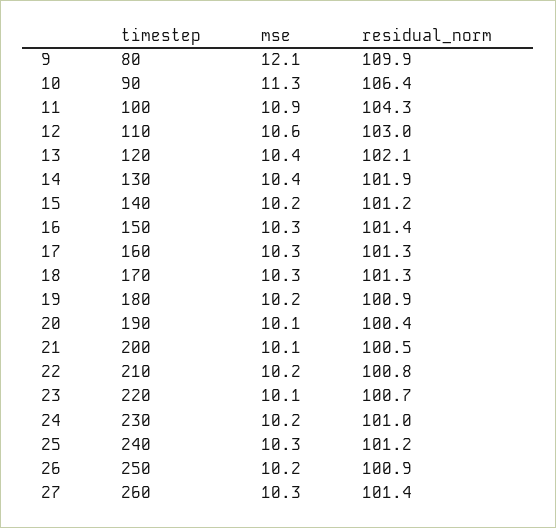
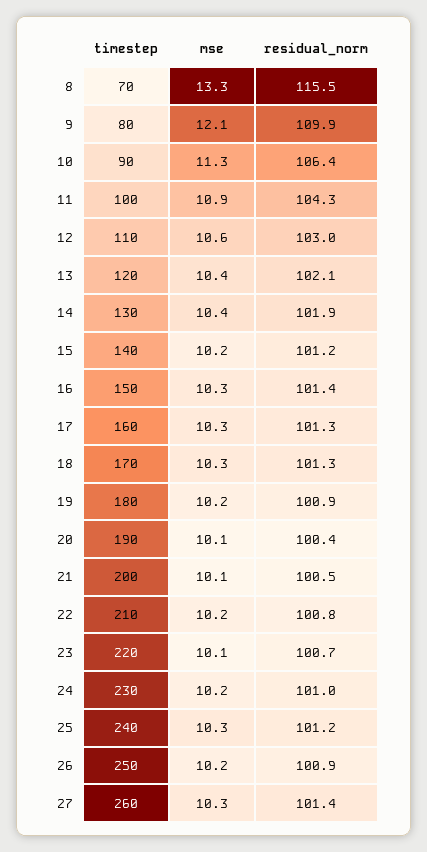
timestep, 8: none -> 70
mse, 8: none -> 13.3
residual_norm, 8: none -> 115.5

